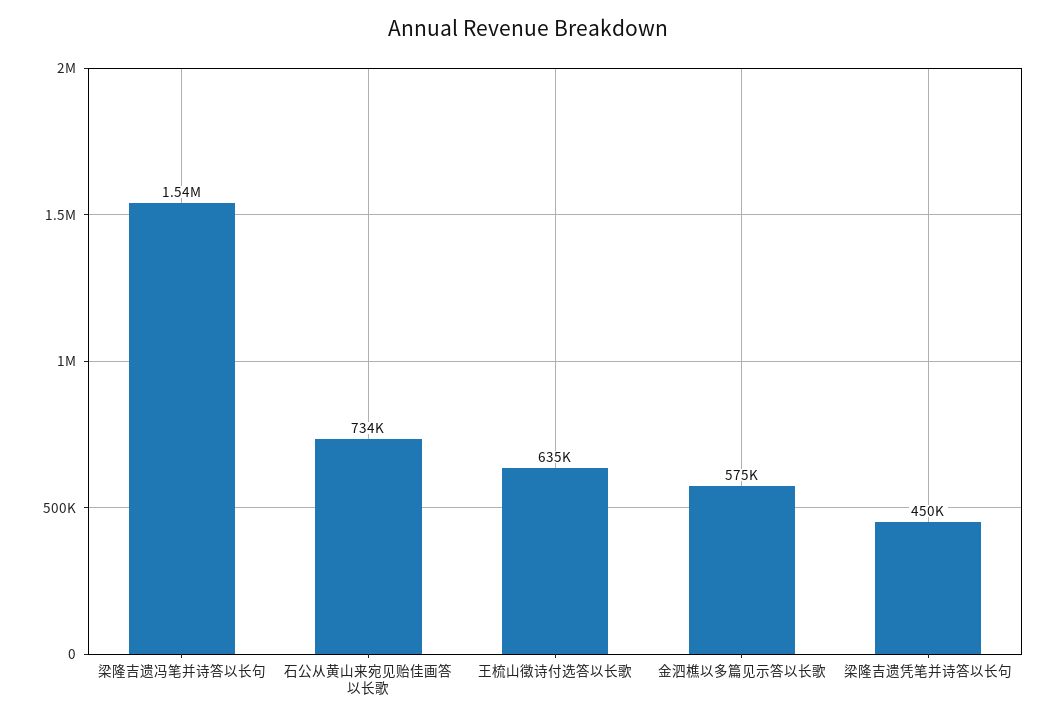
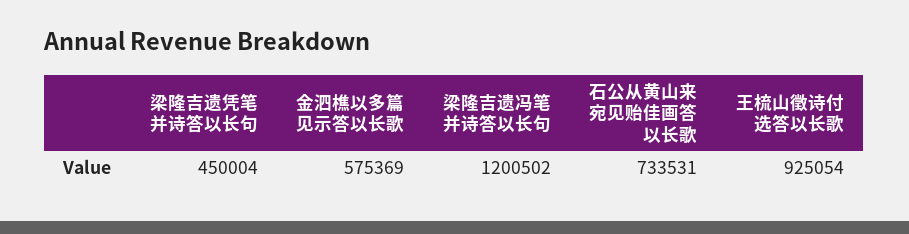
梁隆吉遗冯笔并诗答以长句: 1540000 -> 1200502
王梳山徵诗付选答以长歌: 635000 -> 925054

